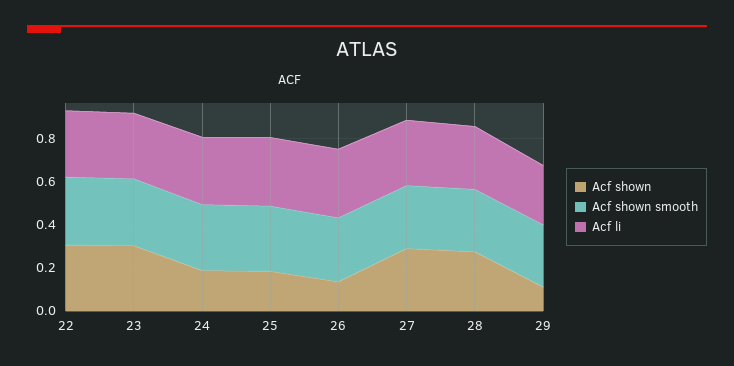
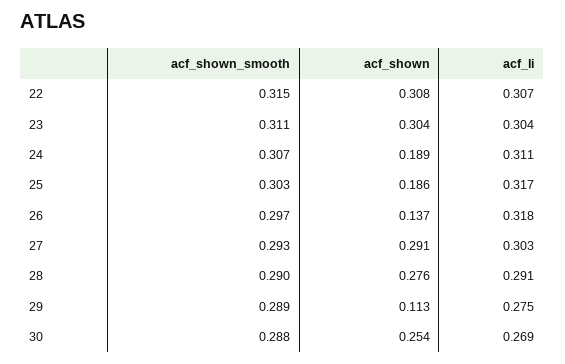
Acf shown smooth, 30: none -> 0.288
Acf shown, 30: none -> 0.254
Acf li, 30: none -> 0.269

